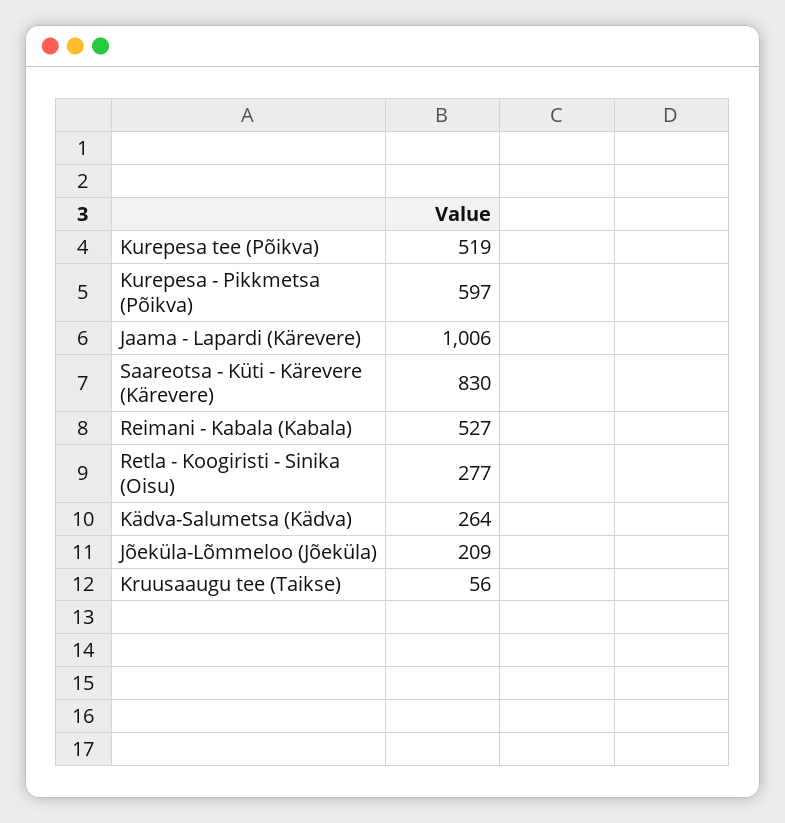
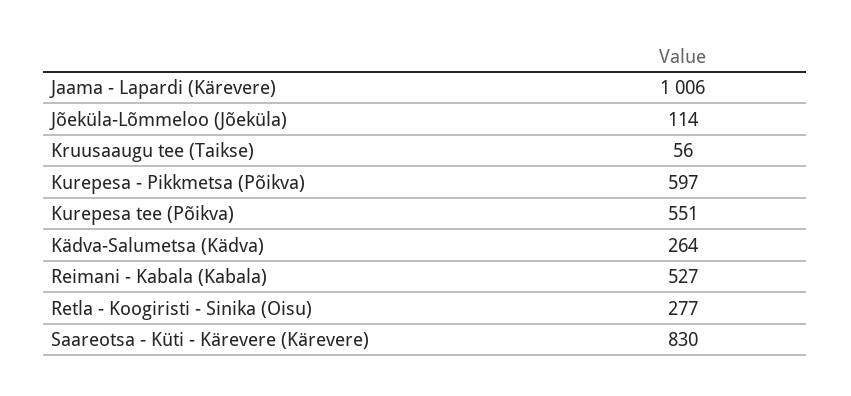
Kurepesa tee (Põikva): 519 -> 551
Jõeküla-Lõmmeloo (Jõeküla): 209 -> 114

